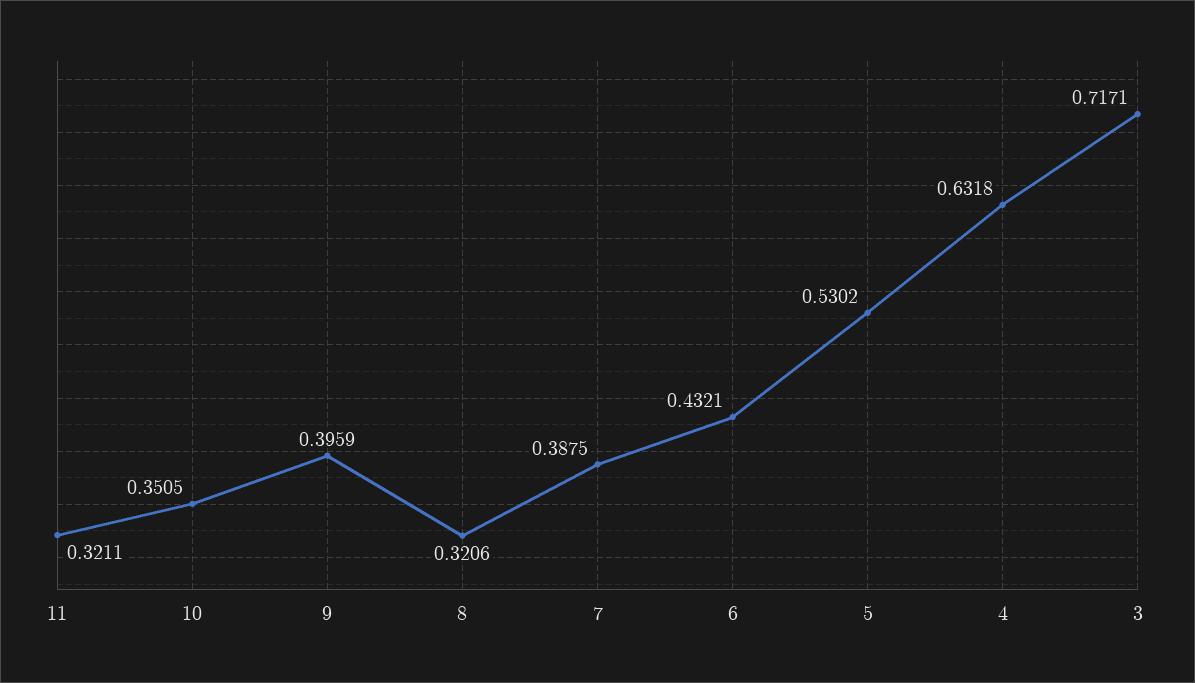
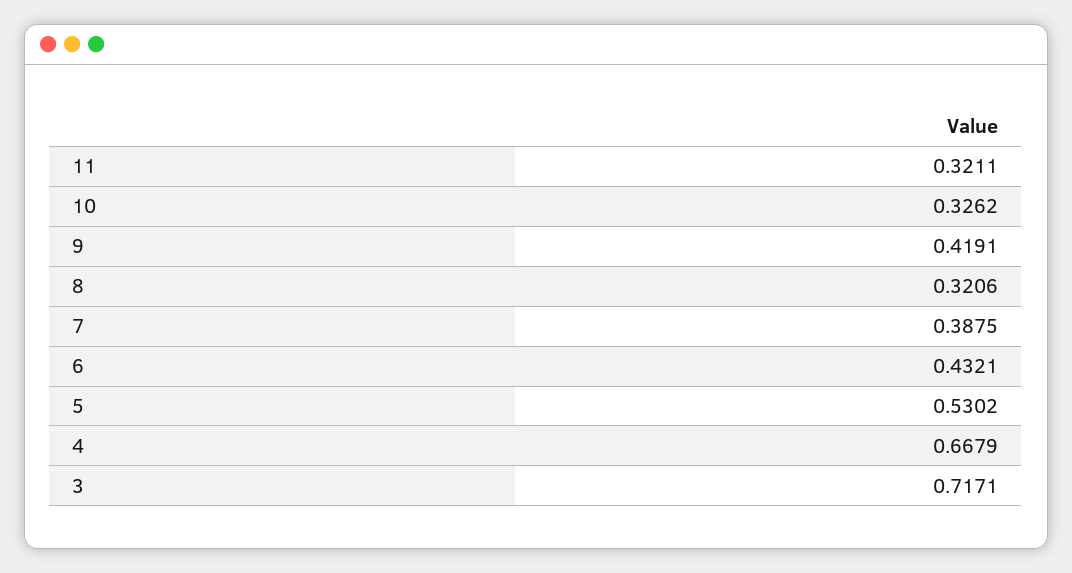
10: 0.3505 -> 0.3262
9: 0.3959 -> 0.4191
4: 0.6318 -> 0.6679

